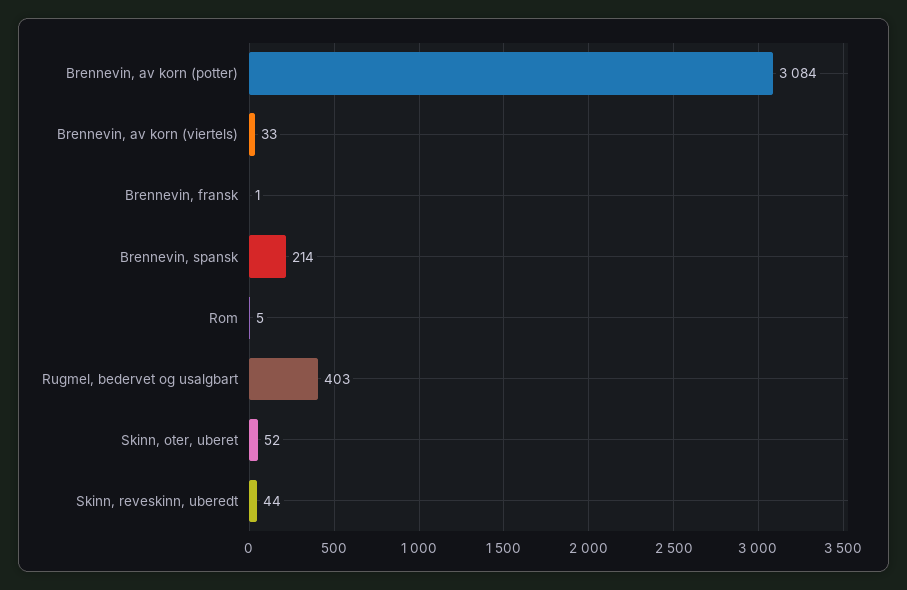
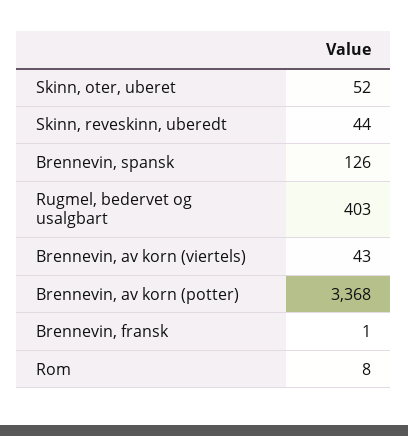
Brennevin, av korn (potter): 3084 -> 3368
Brennevin, av korn (viertels): 33 -> 43
Brennevin, spansk: 214 -> 126
Rom: 5 -> 8

